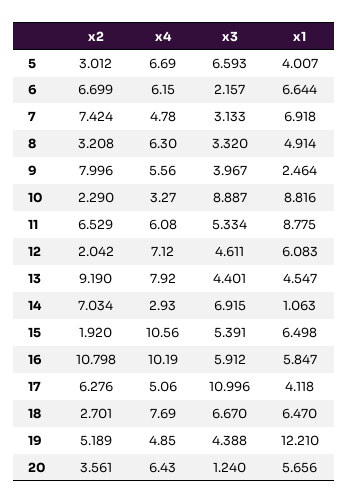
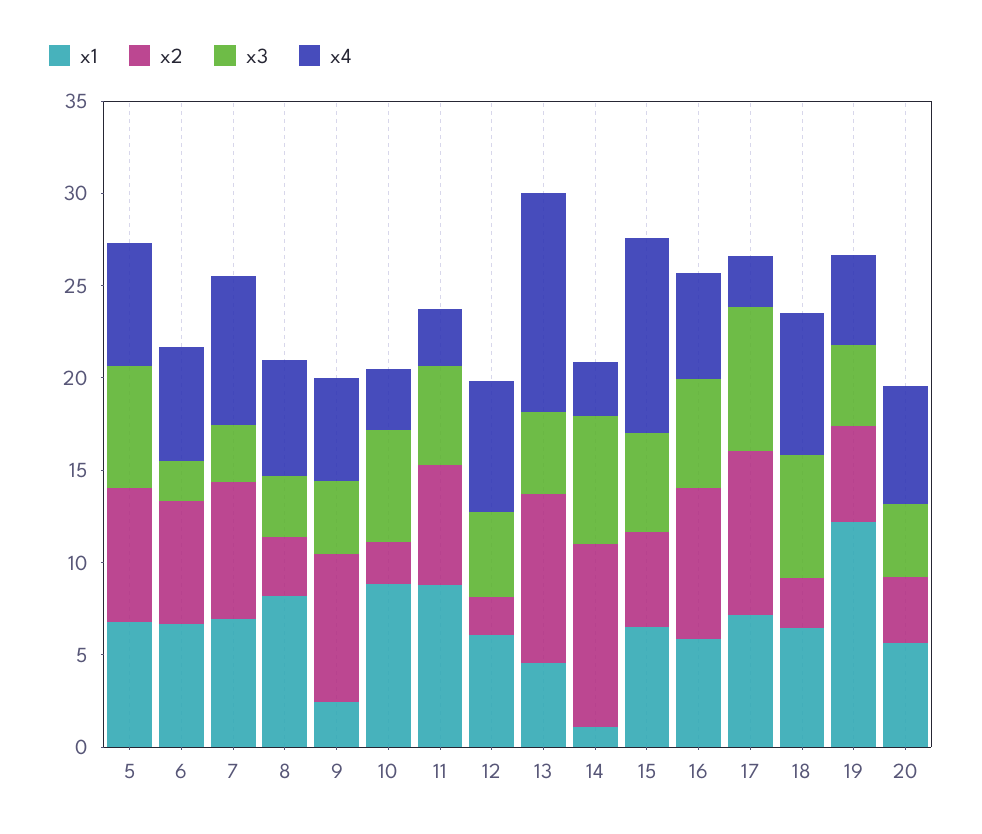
x2, 5: 3.012 -> 7
x1, 5: 4.007 -> 7
x4, 7: 4.78 -> 8
x1, 8: 4.914 -> 8
x3, 10: 8.887 -> 6
x4, 11: 6.08 -> 3
x4, 13: 7.92 -> 12
x2, 14: 7.034 -> 10
x2, 15: 1.92 -> 5
x2, 16: 10.798 -> 8
x4, 16: 10.19 -> 6
x2, 17: 6.276 -> 9
x4, 17: 5.06 -> 3
x3, 17: 10.996 -> 8
x1, 17: 4.118 -> 7
x3, 20: 1.24 -> 4

